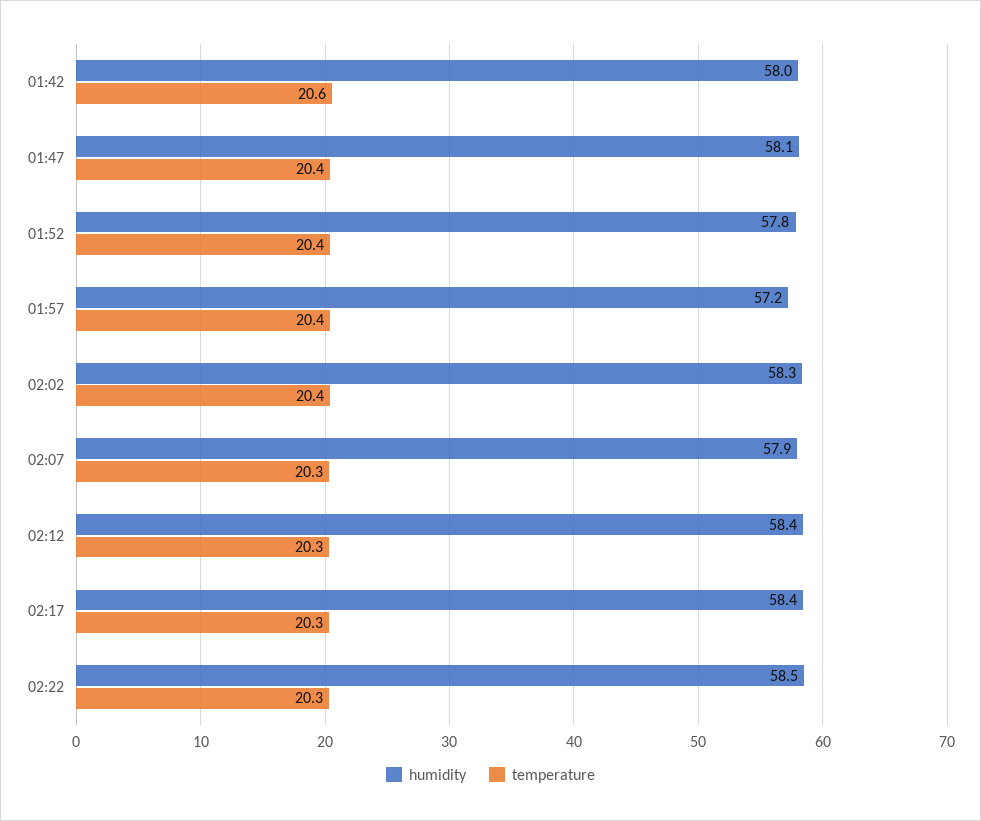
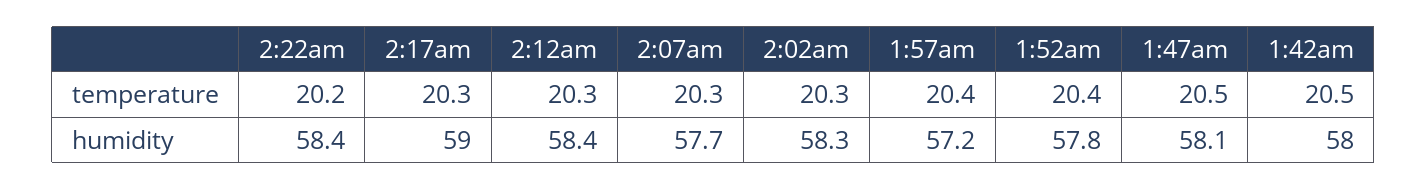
temperature, 01:42: 20.6 -> 20.5
temperature, 01:47: 20.4 -> 20.5
temperature, 02:02: 20.4 -> 20.3
humidity, 02:07: 57.9 -> 57.7
humidity, 02:17: 58.4 -> 59
humidity, 02:22: 58.5 -> 58.4
temperature, 02:22: 20.3 -> 20.2

